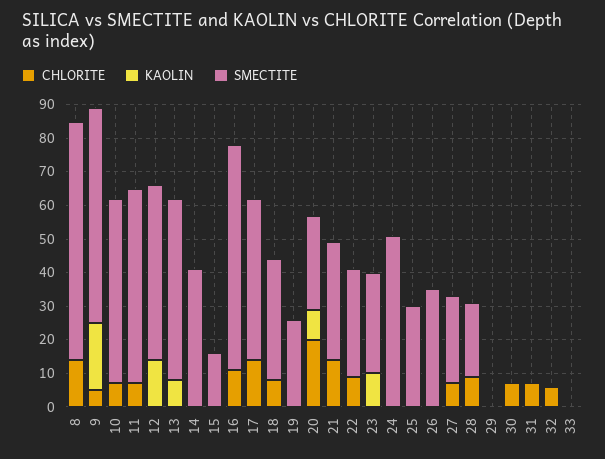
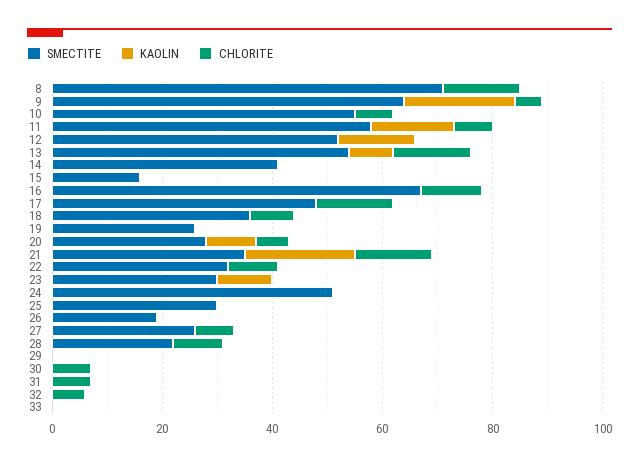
KAOLIN, 11: 0 -> 15
CHLORITE, 13: 0 -> 15
CHLORITE, 20: 20 -> 5
KAOLIN, 21: 0 -> 20
SMECTITE, 26: 35 -> 20

